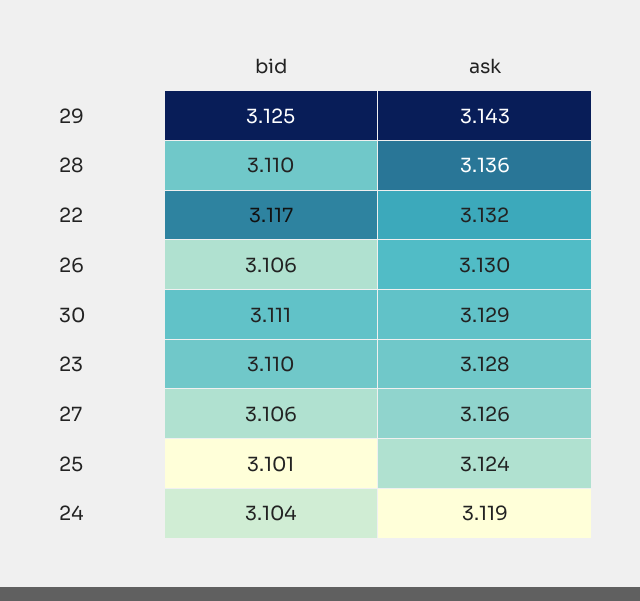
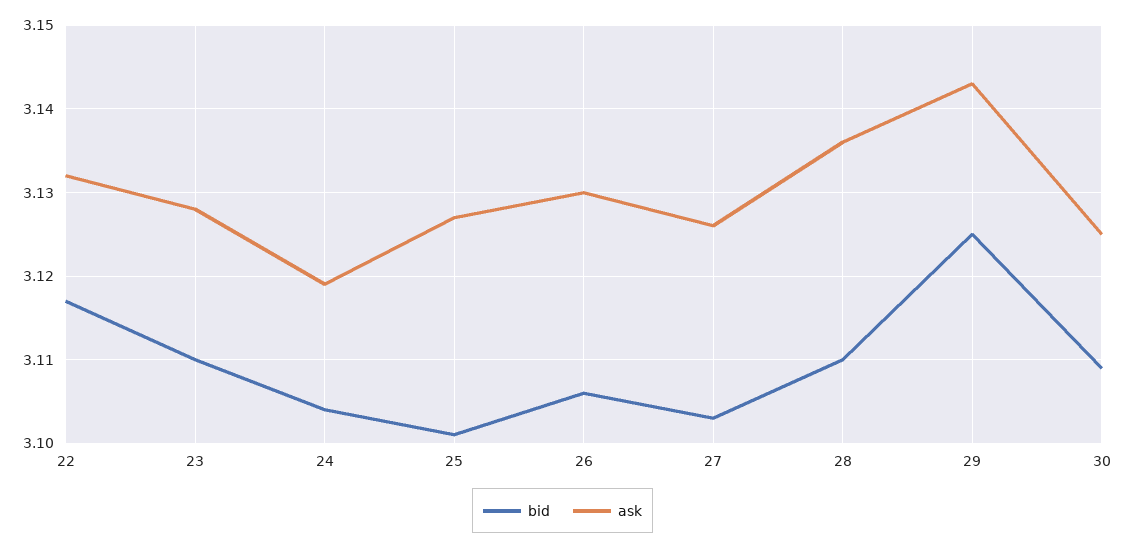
bid, 30: 3.111 -> 3.109
ask, 30: 3.129 -> 3.125
bid, 27: 3.106 -> 3.103
ask, 25: 3.124 -> 3.127

